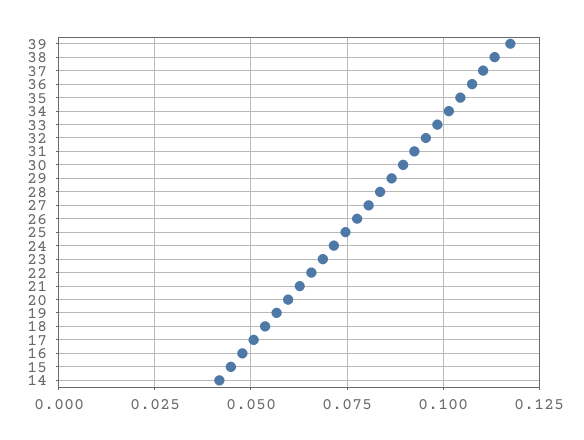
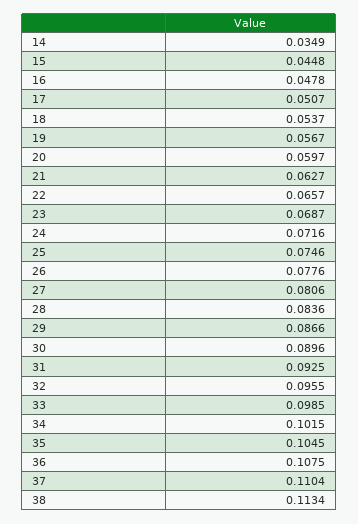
39: 0.1175 -> none
14: 0.0425 -> 0.0349

